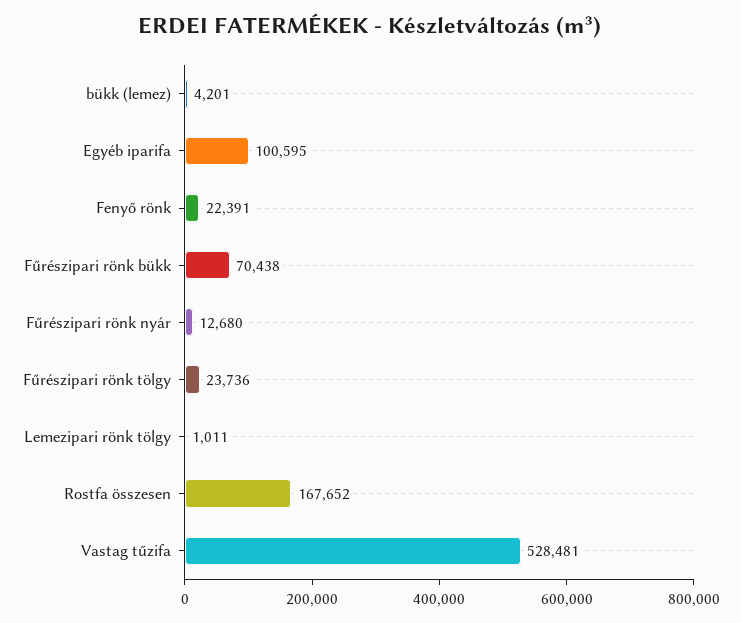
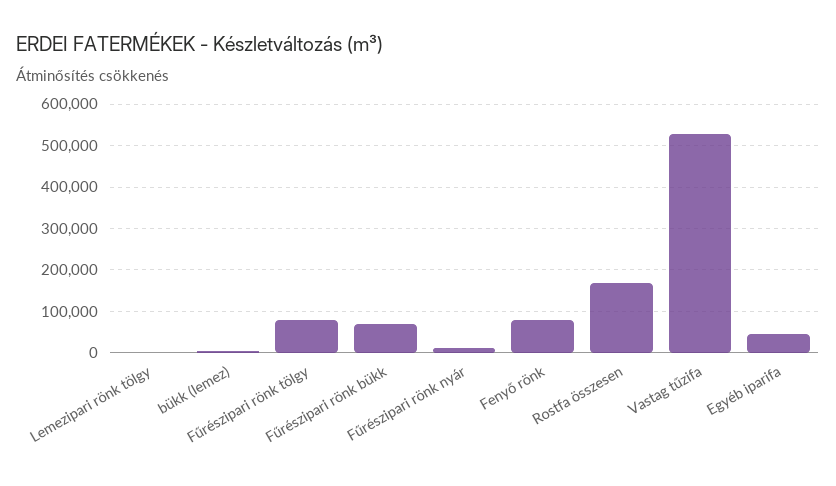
Egyéb iparifa: 100595 -> 40000
Fenyő rönk: 22391 -> 80000
Fűrészipari rönk tölgy: 23736 -> 80000

